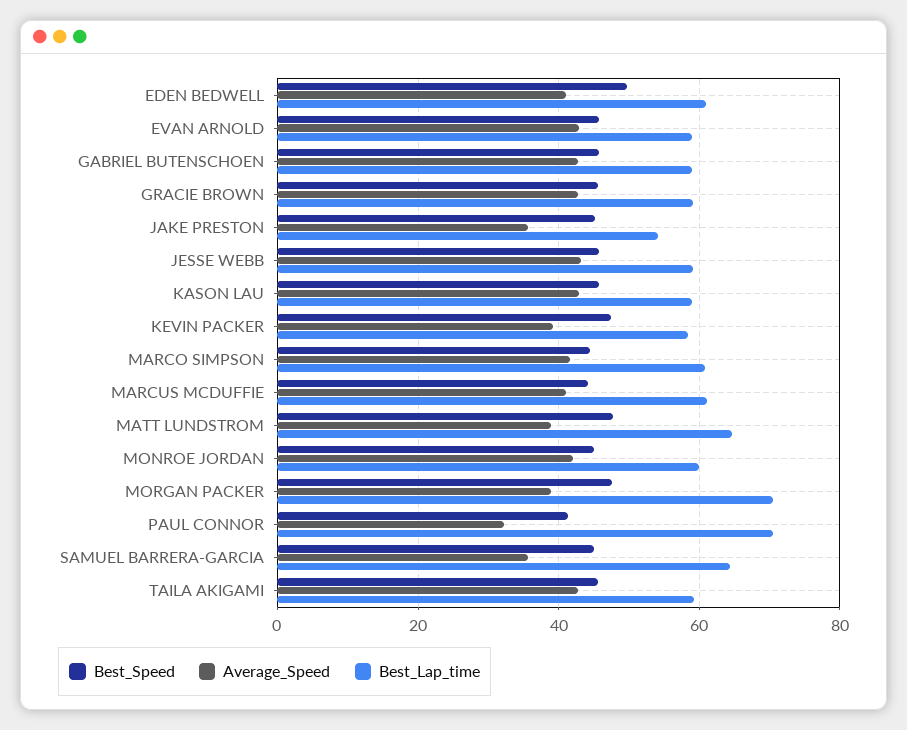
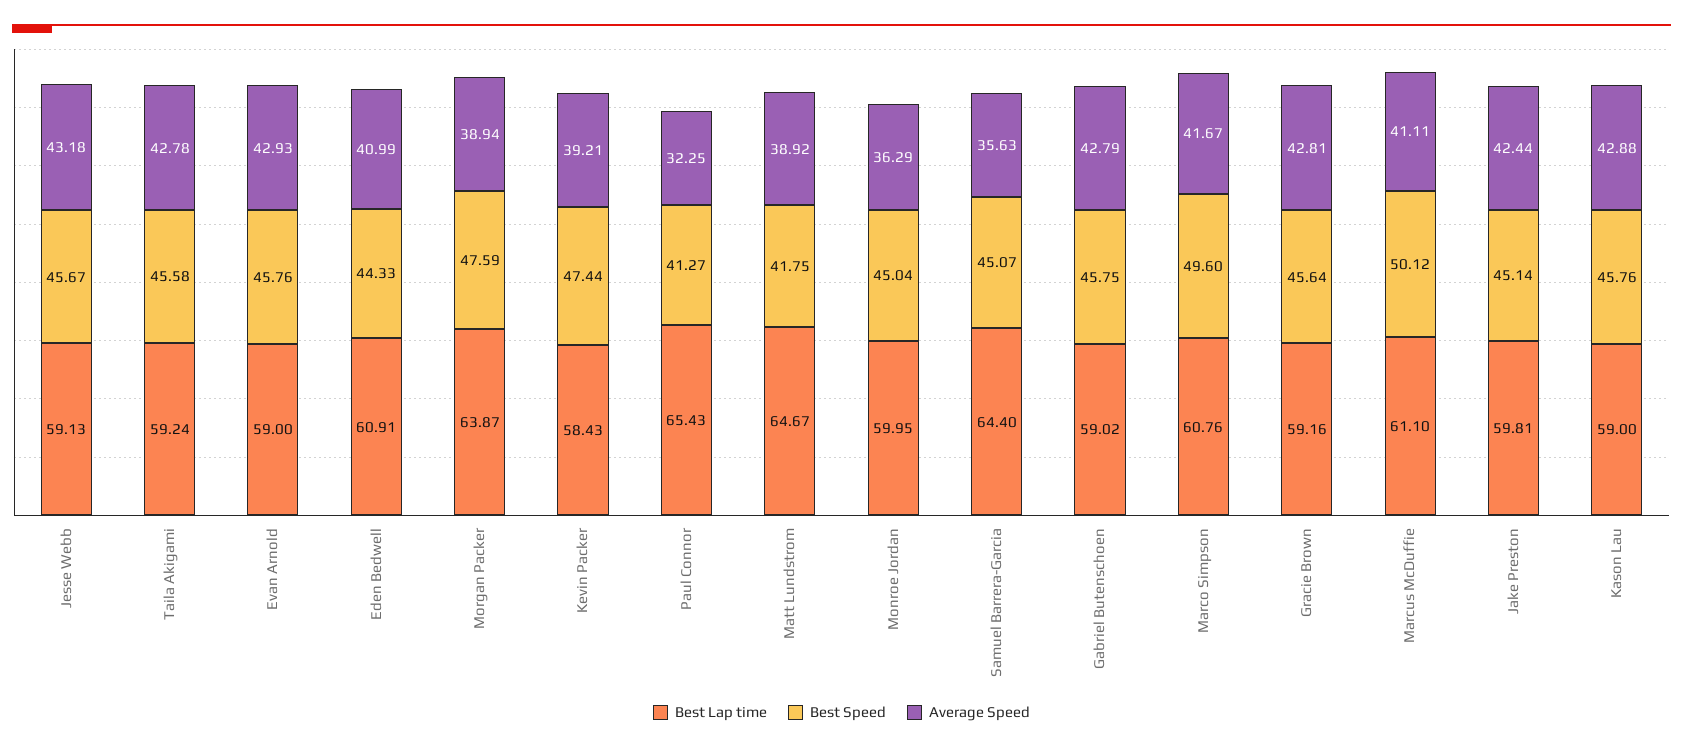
Best_Speed, EDEN BEDWELL: 50 -> 44.33
Average_Speed, JAKE PRESTON: 36 -> 42.44
Best_Lap_time, JAKE PRESTON: 54 -> 59.81
Best_Speed, MARCO SIMPSON: 44 -> 49.6
Best_Speed, MARCUS MCDUFFIE: 44 -> 50.12
Best_Speed, MATT LUNDSTROM: 48 -> 41.75
Average_Speed, MONROE JORDAN: 42 -> 36.29
Best_Lap_time, MORGAN PACKER: 70 -> 63.87
Best_Lap_time, PAUL CONNOR: 70 -> 65.43

